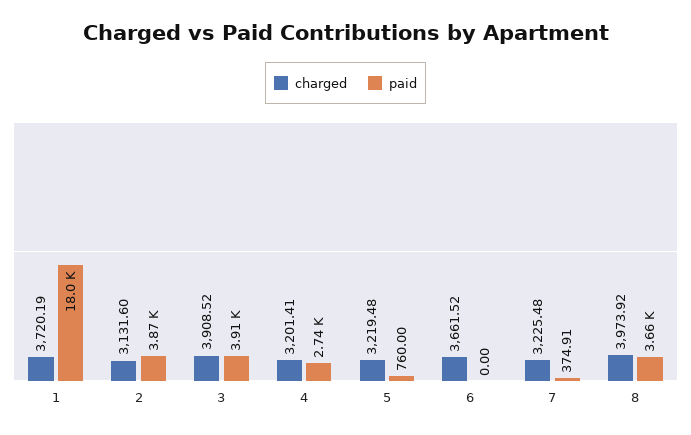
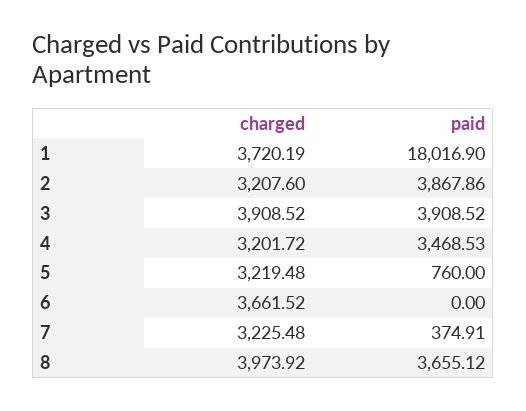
charged, 2: 3131.6 -> 3207.6
charged, 4: 3201.41 -> 3201.72
paid, 4: 2740 -> 3468.53

